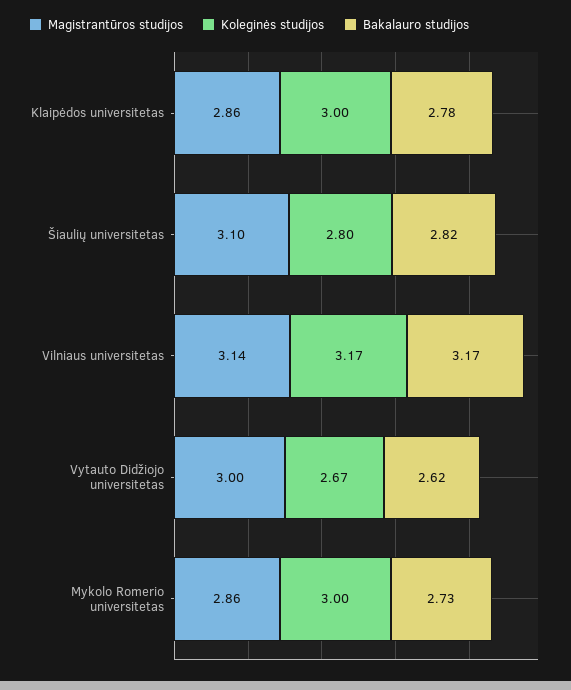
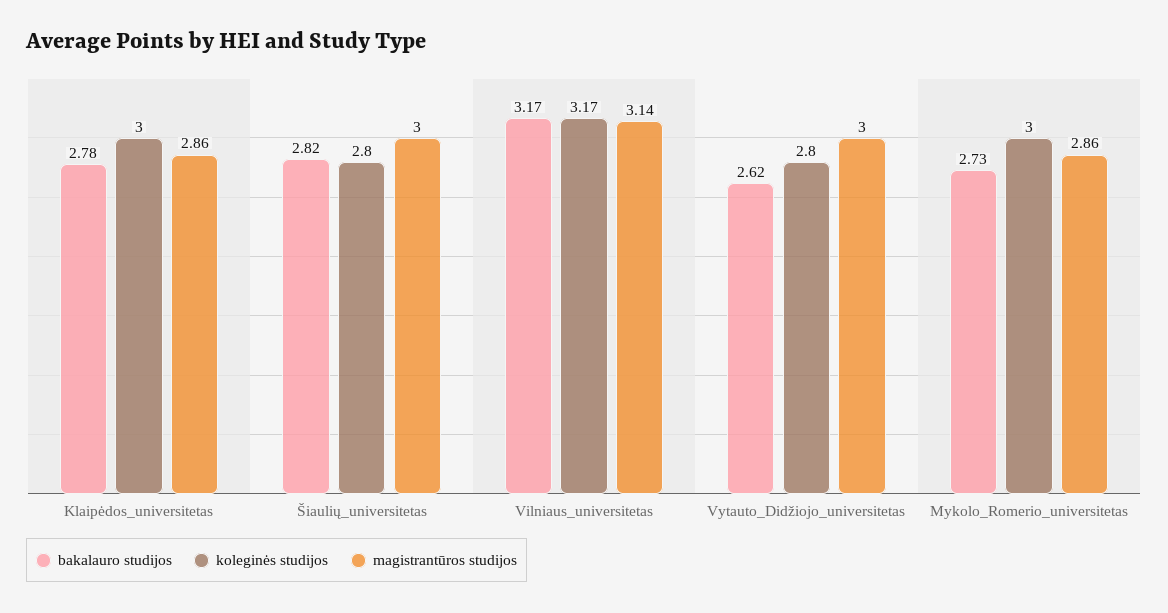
Magistrantūros studijos, Šiaulių universitetas: 3.1 -> 3
Koleginės studijos, Vytauto Didžiojo universitetas: 2.67 -> 2.8

